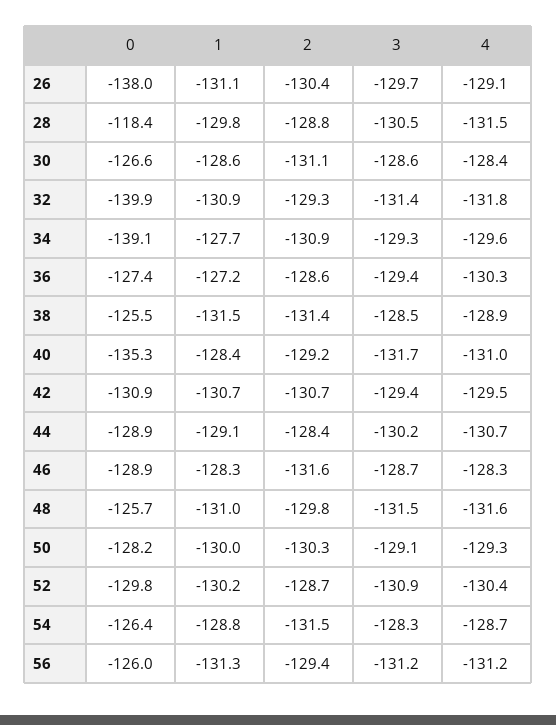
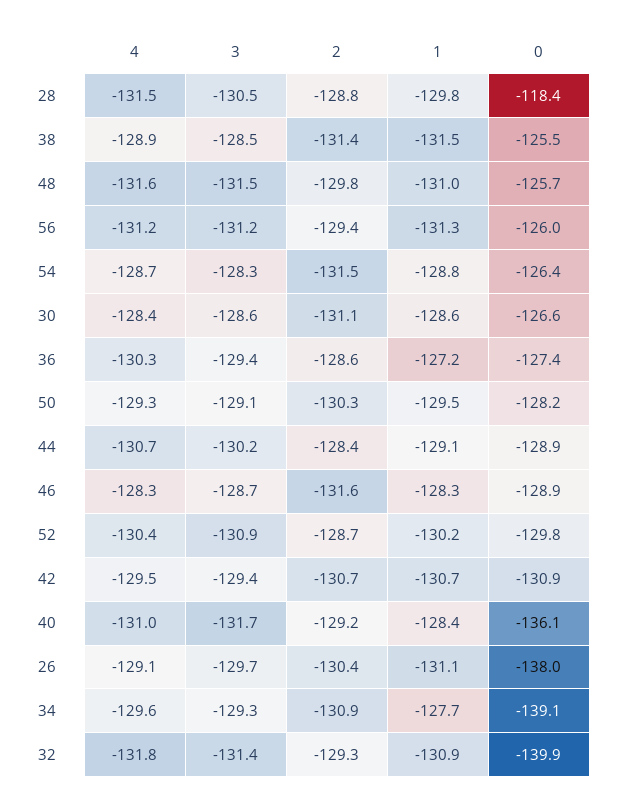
0, 40: -135.3 -> -136.1
1, 50: -130 -> -129.5

